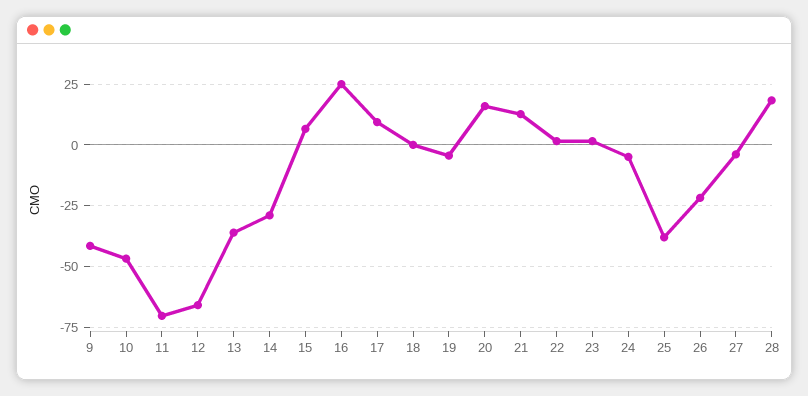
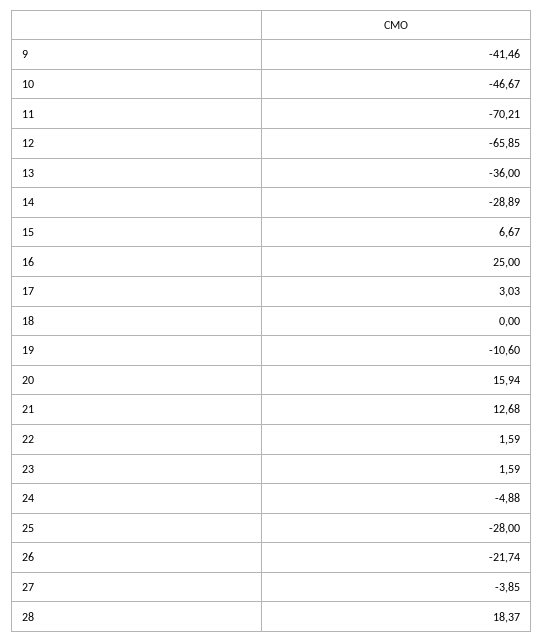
17: 10 -> 3.03
19: -5 -> -10.6
25: -37.5 -> -28

